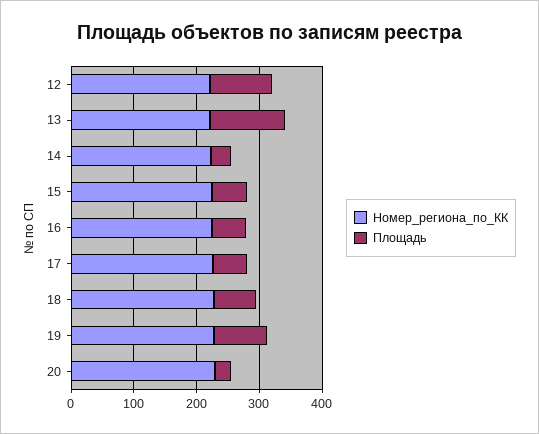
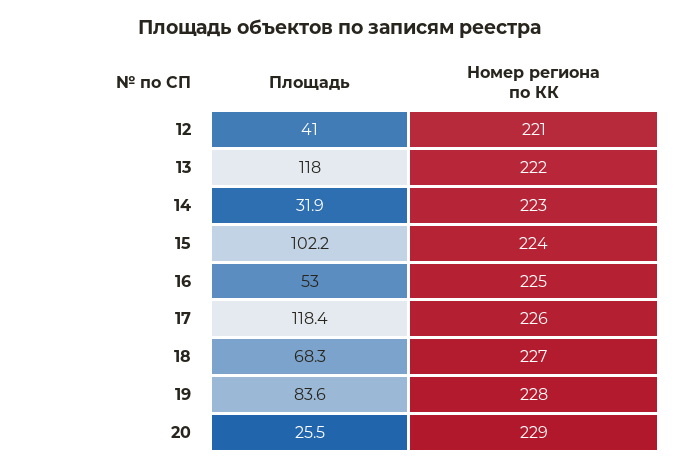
Площадь, 12: 100 -> 41
Площадь, 15: 60 -> 102.2
Площадь, 17: 60 -> 118.4

